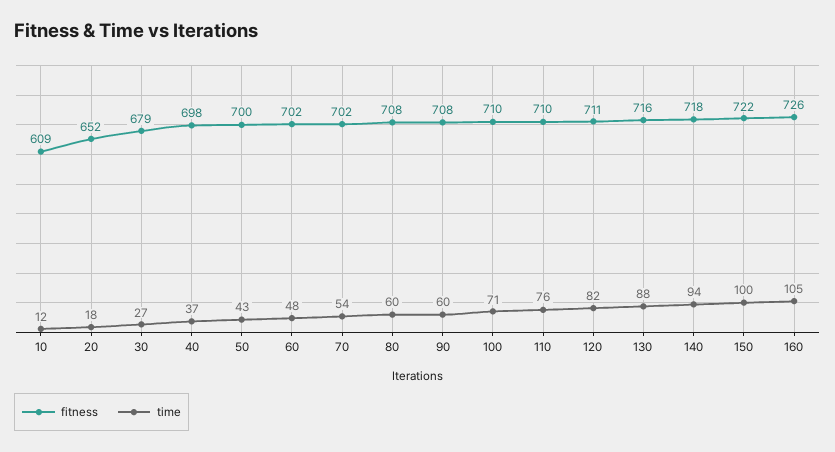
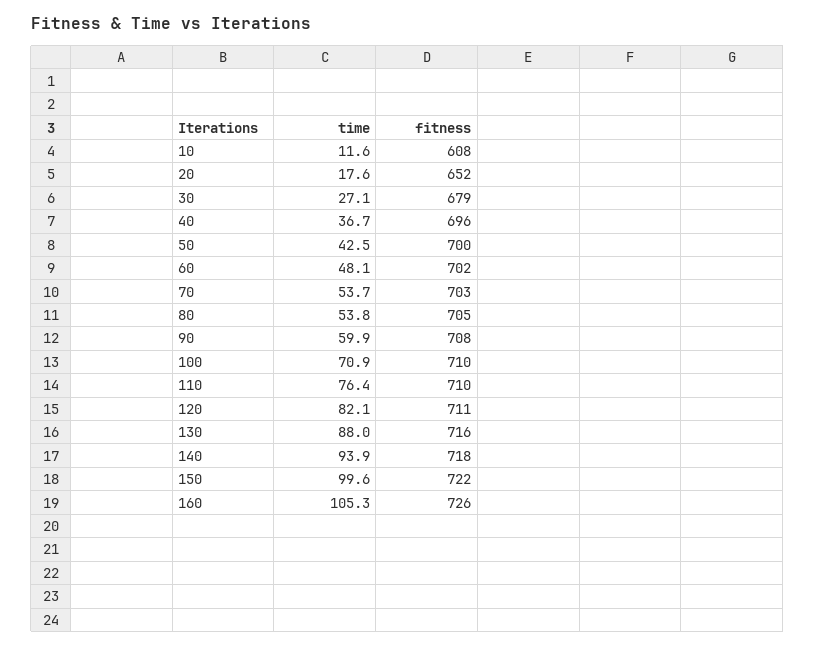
fitness, 10: 609 -> 608
fitness, 40: 698 -> 696
fitness, 70: 702 -> 703
fitness, 80: 708 -> 705
time, 80: 60 -> 53.8

